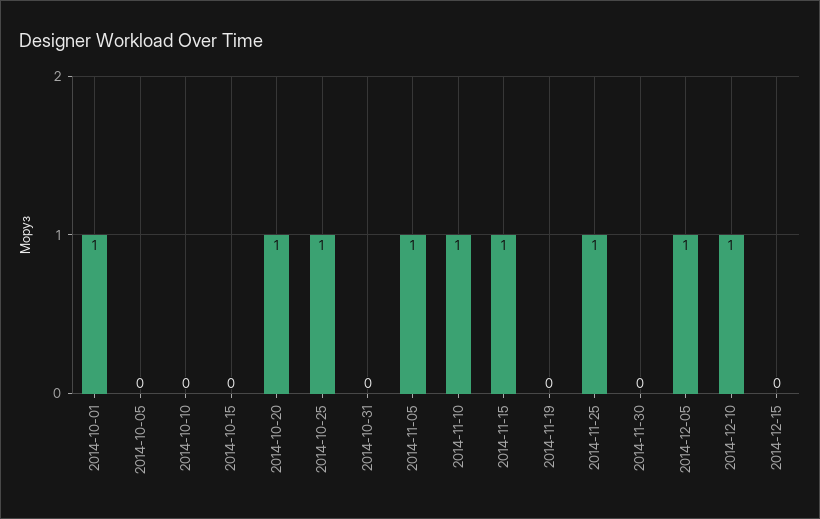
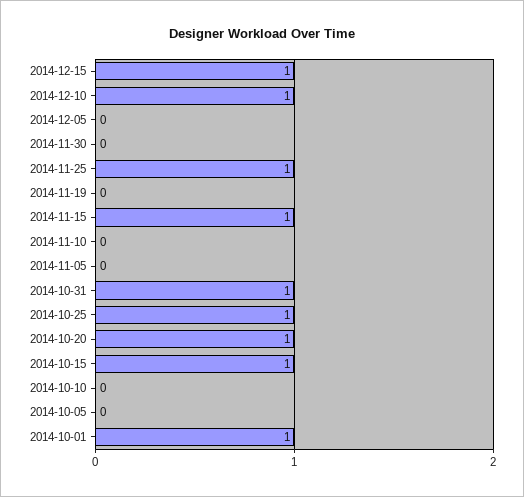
2014-10-15: 0 -> 1
2014-10-31: 0 -> 1
2014-11-05: 1 -> 0
2014-11-10: 1 -> 0
2014-12-05: 1 -> 0
2014-12-15: 0 -> 1

